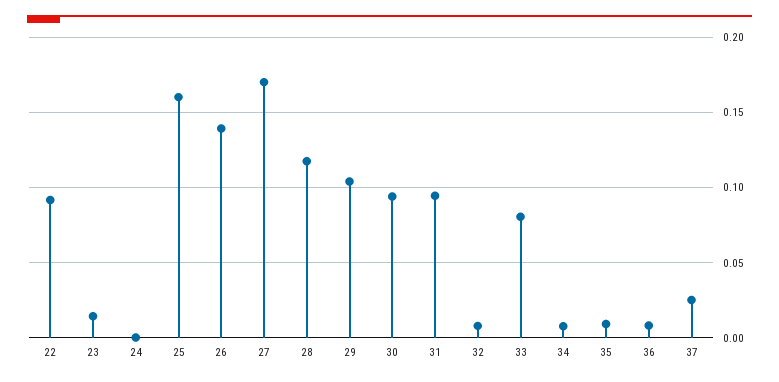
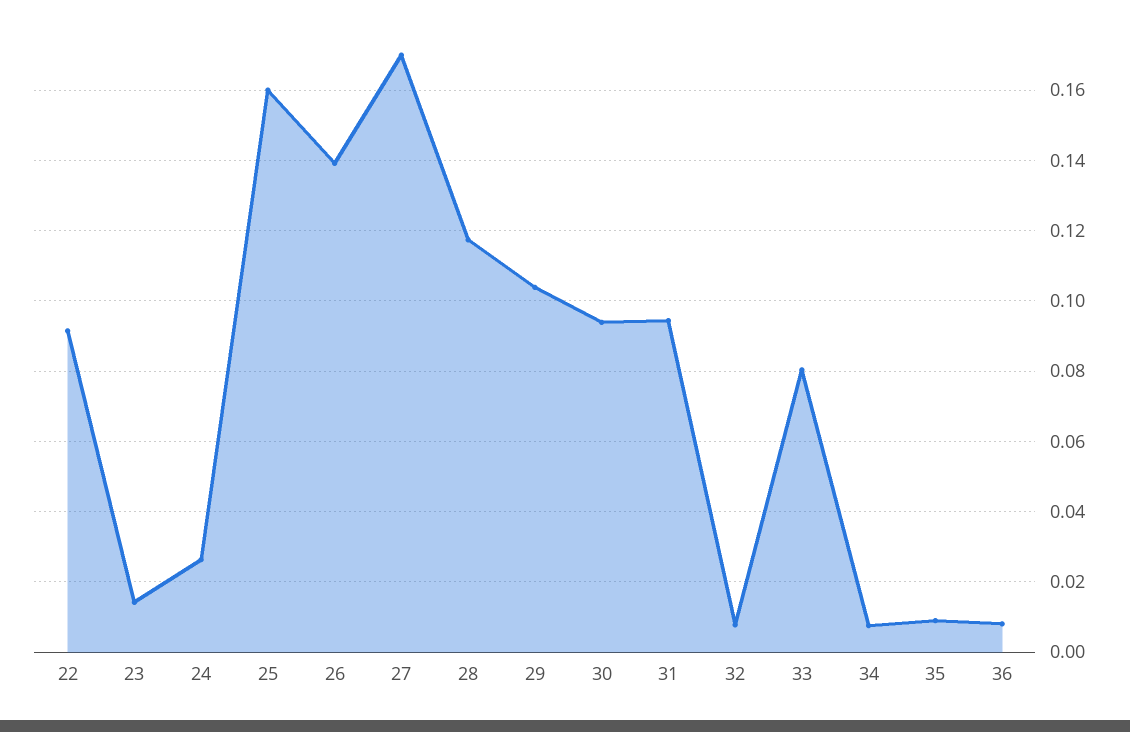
24: 0 -> 0.026
37: 0.025 -> none

